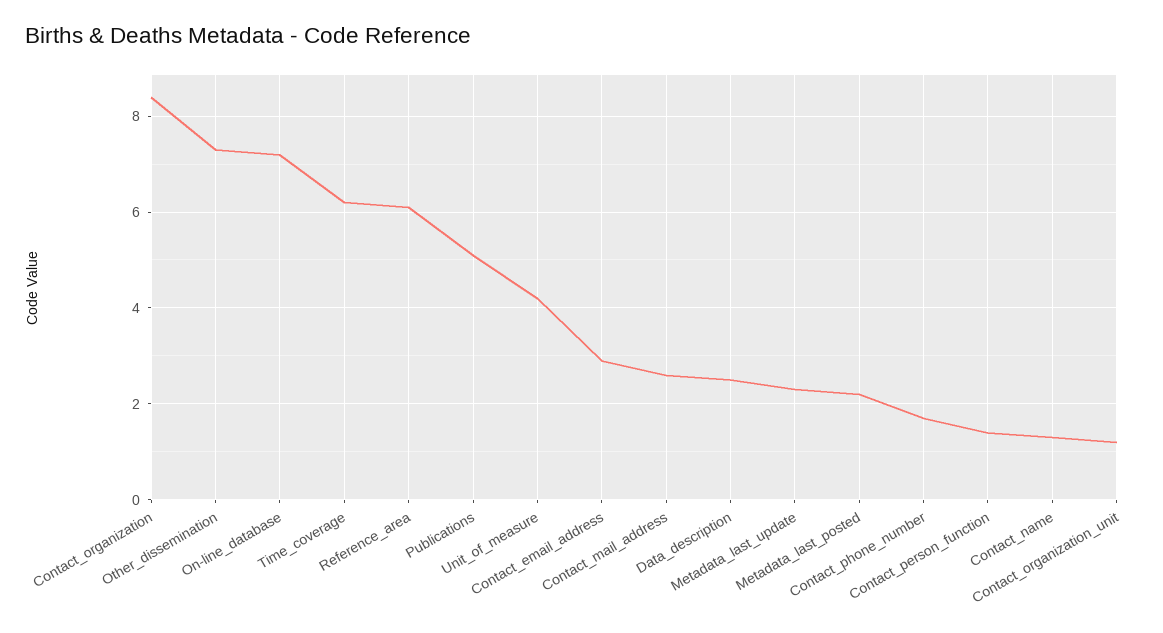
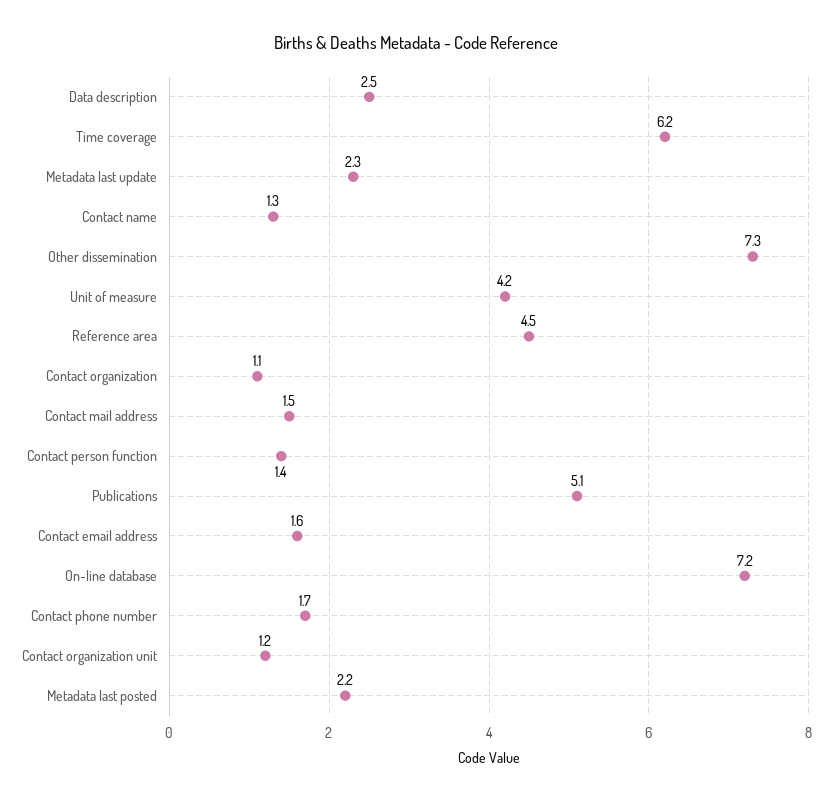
Contact_organization: 8.5 -> 1.1
Reference_area: 6 -> 4.5
Contact_email_address: 3 -> 1.6
Contact_mail_address: 2.5 -> 1.5

